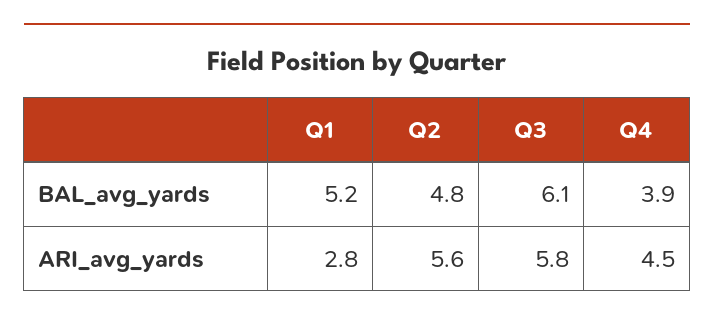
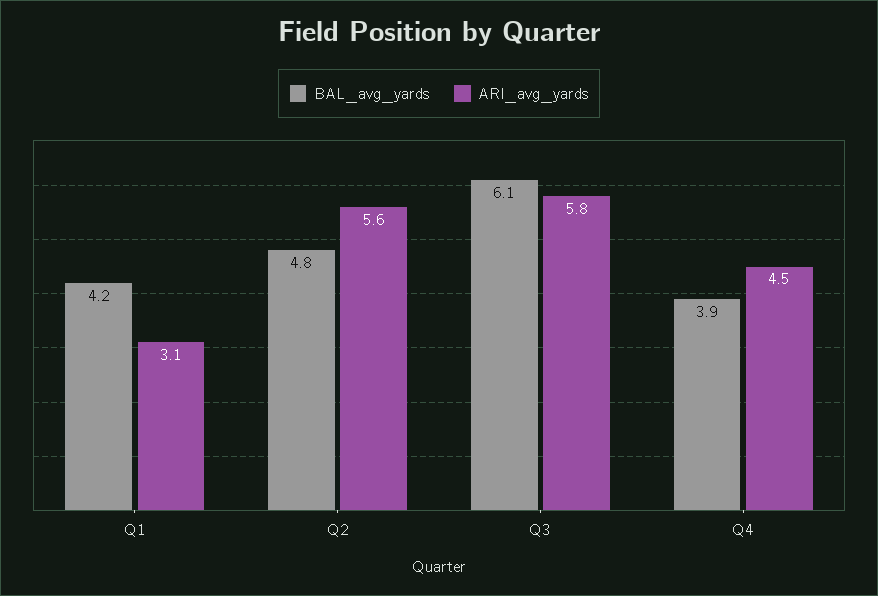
BAL_avg_yards, Q1: 5.2 -> 4.2
ARI_avg_yards, Q1: 2.8 -> 3.1

